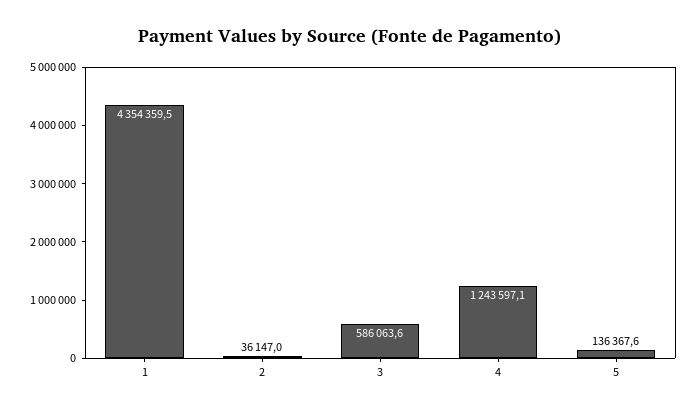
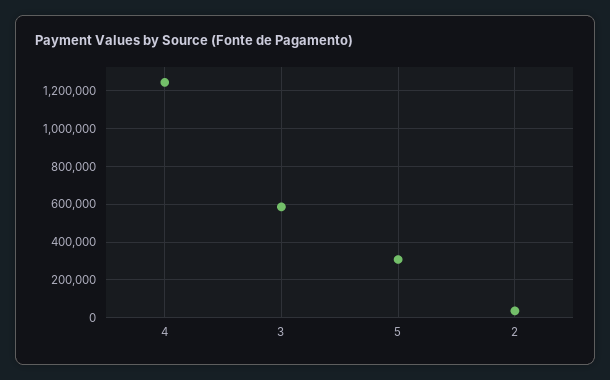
1: 4354359.5 -> none
5: 136367.6 -> 300000

